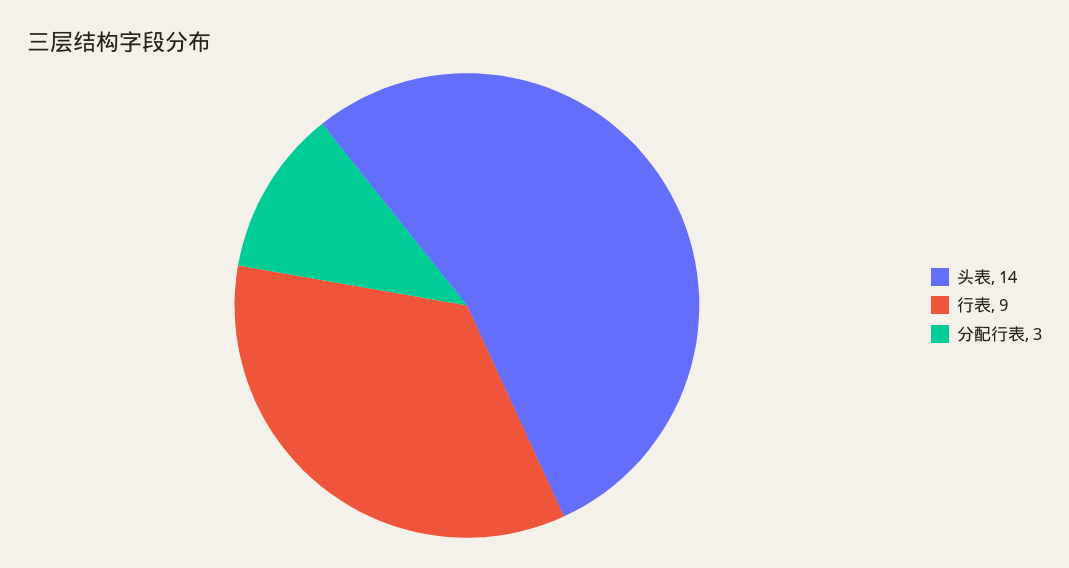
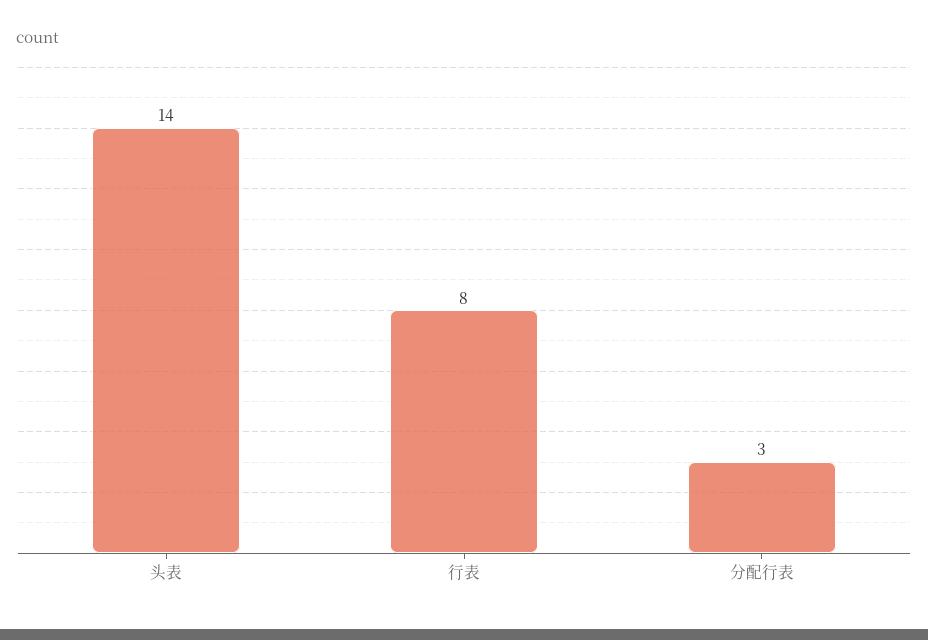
行表: 9 -> 8

